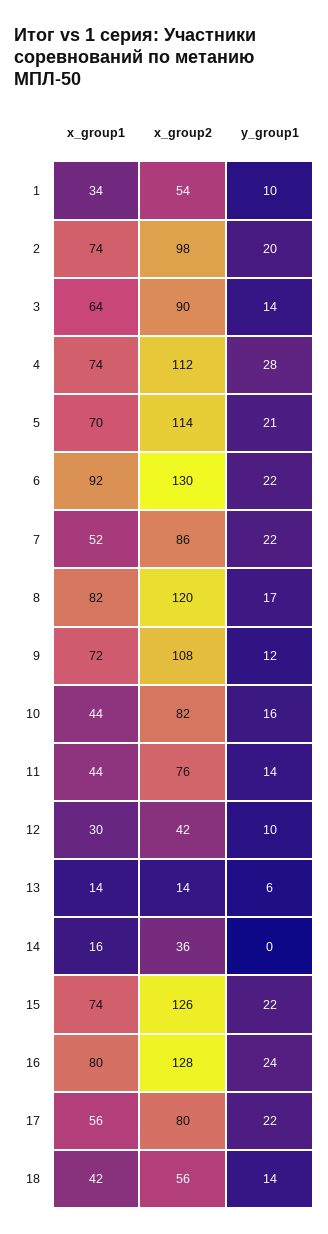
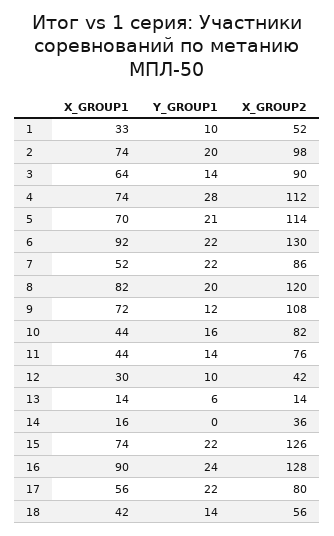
x_group1, 1: 34 -> 33
x_group2, 1: 54 -> 52
y_group1, 8: 17 -> 20
x_group1, 16: 80 -> 90

